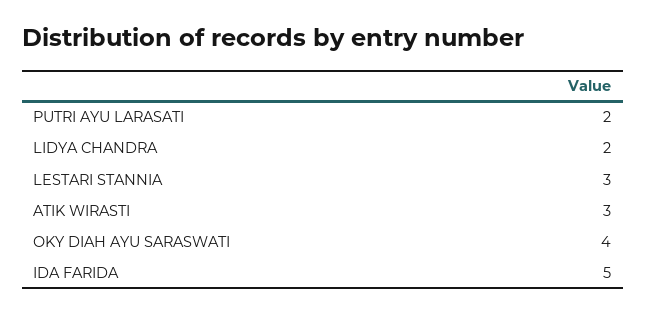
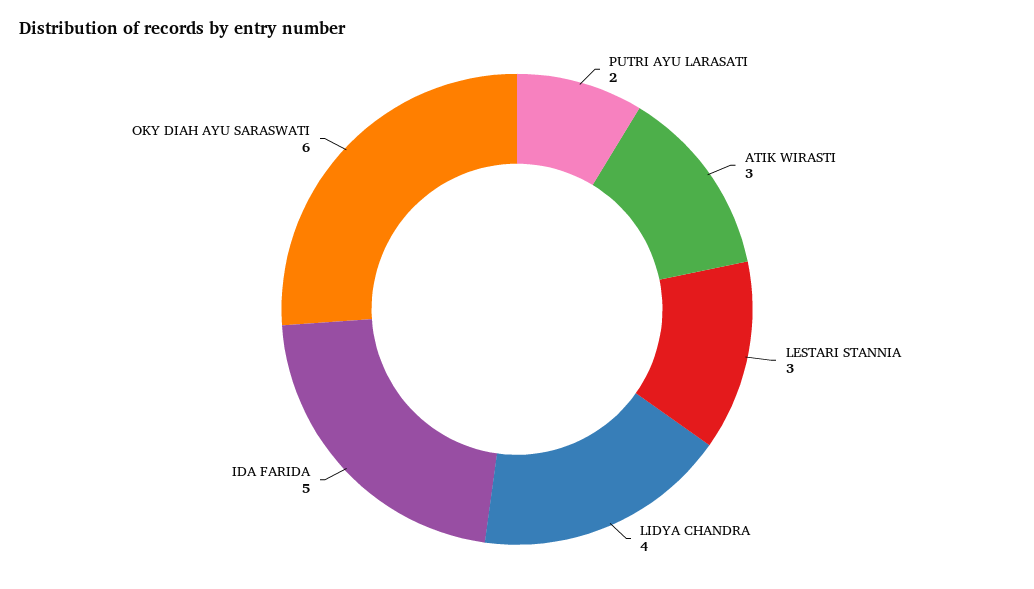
LIDYA CHANDRA: 2 -> 4
OKY DIAH AYU SARASWATI: 4 -> 6

